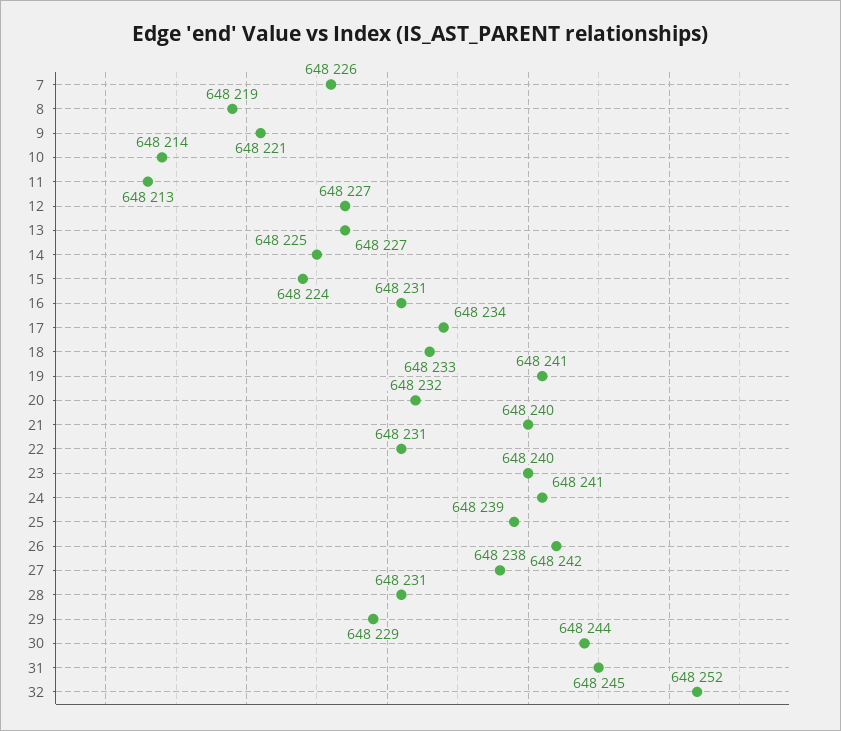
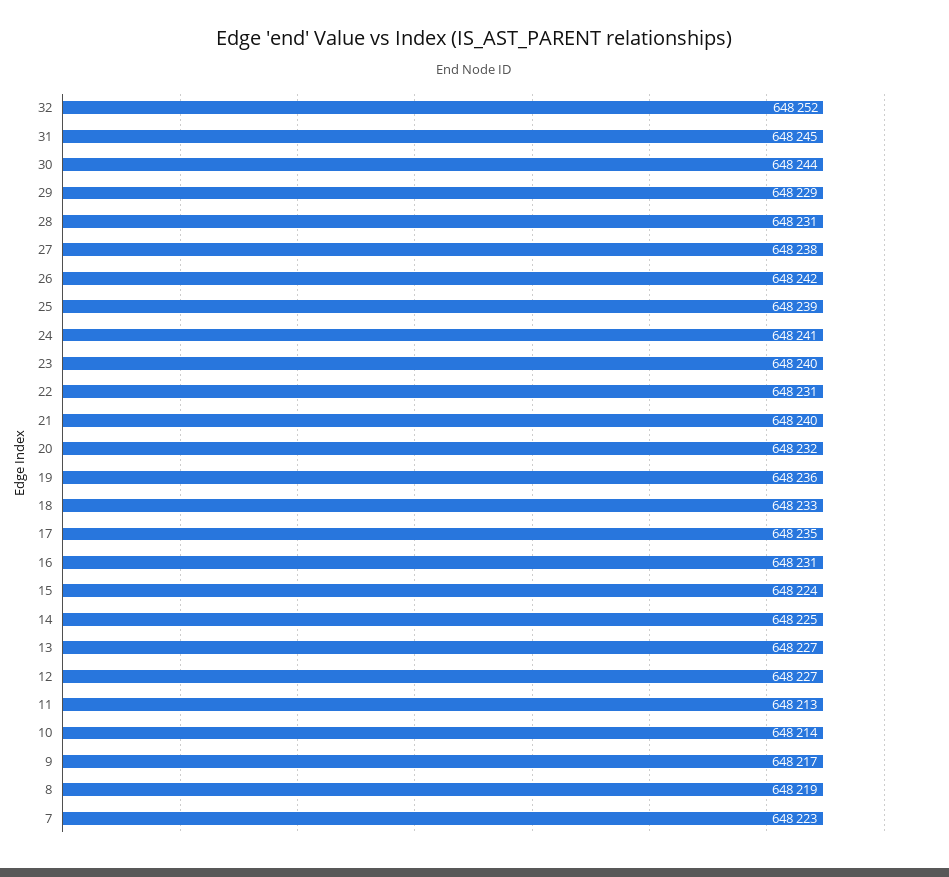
7: 648226 -> 648223
9: 648221 -> 648217
17: 648234 -> 648235
19: 648241 -> 648236

